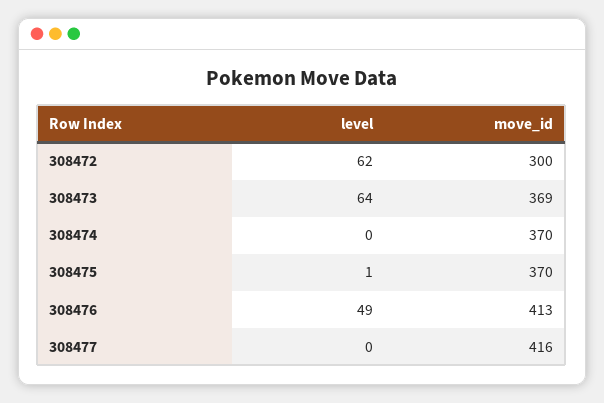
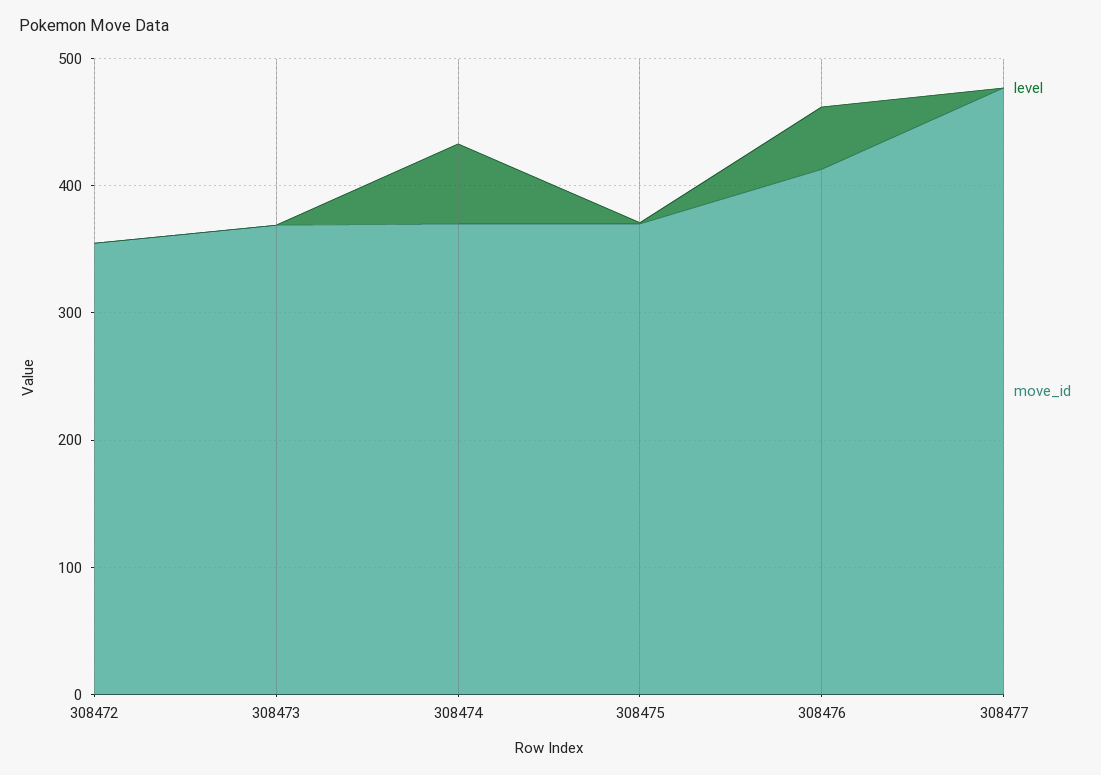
level, 308472: 62 -> 0
move_id, 308472: 300 -> 360
level, 308473: 64 -> 0
level, 308474: 0 -> 60
move_id, 308477: 416 -> 480

